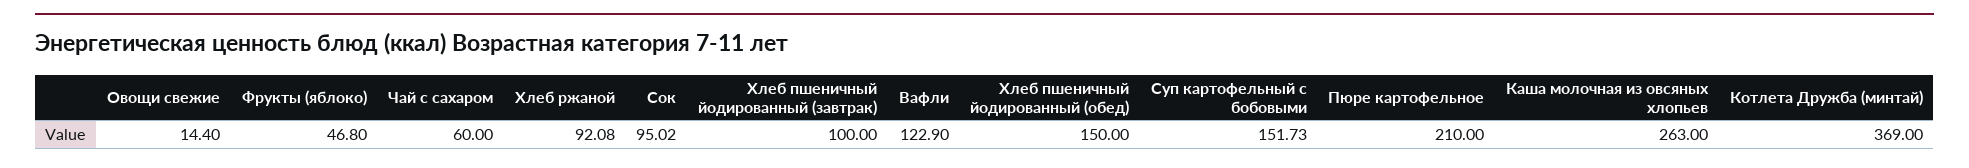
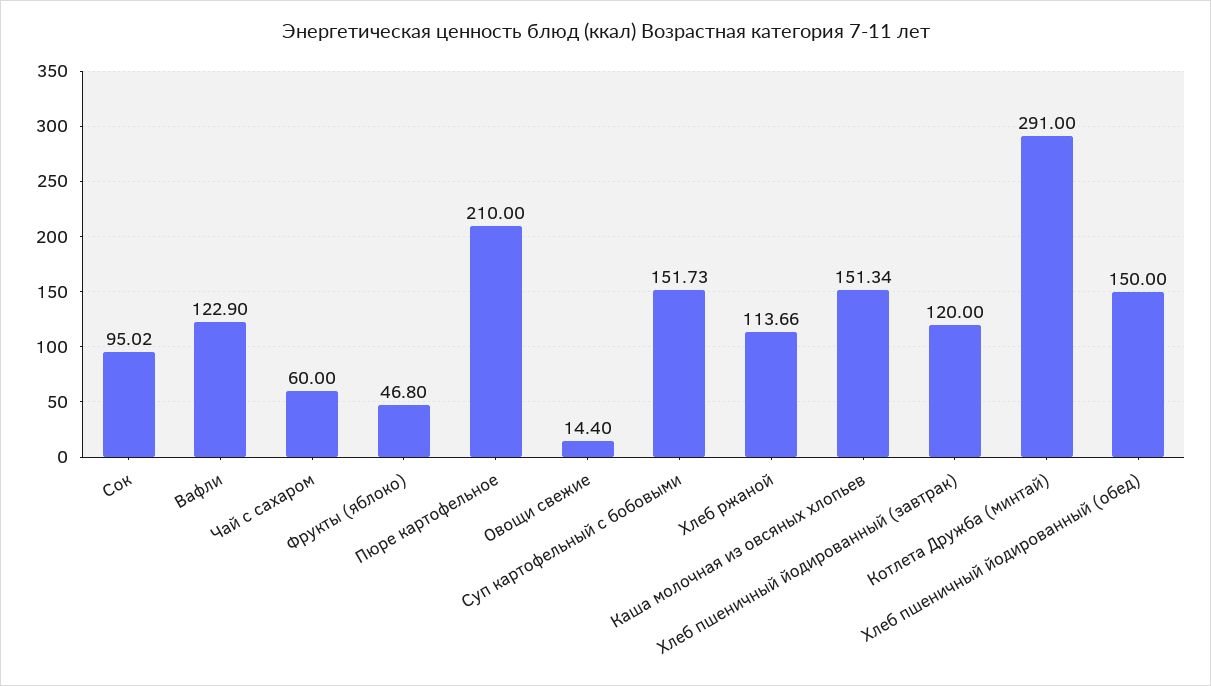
Хлеб ржаной: 92.08 -> 113.66
Хлеб пшеничный йодированный (завтрак): 100 -> 120
Каша молочная из овсяных хлопьев: 263 -> 151.34
Котлета Дружба (минтай): 369 -> 291

